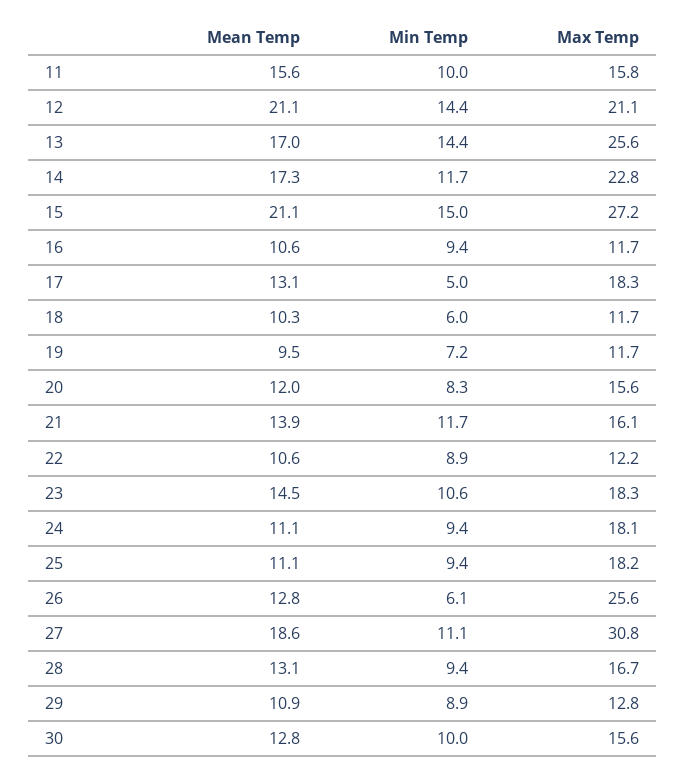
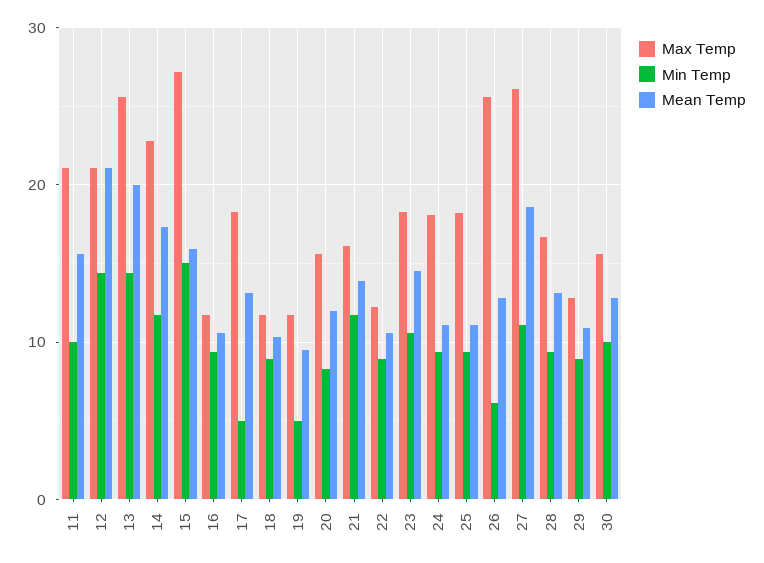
Max Temp, 11: 15.8 -> 21
Mean Temp, 13: 17 -> 20
Mean Temp, 15: 21.1 -> 16
Min Temp, 18: 6 -> 9
Min Temp, 19: 7.2 -> 5
Max Temp, 27: 30.8 -> 26

